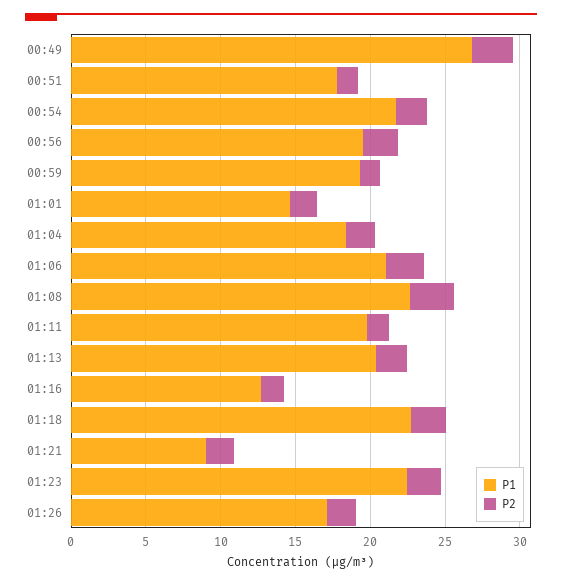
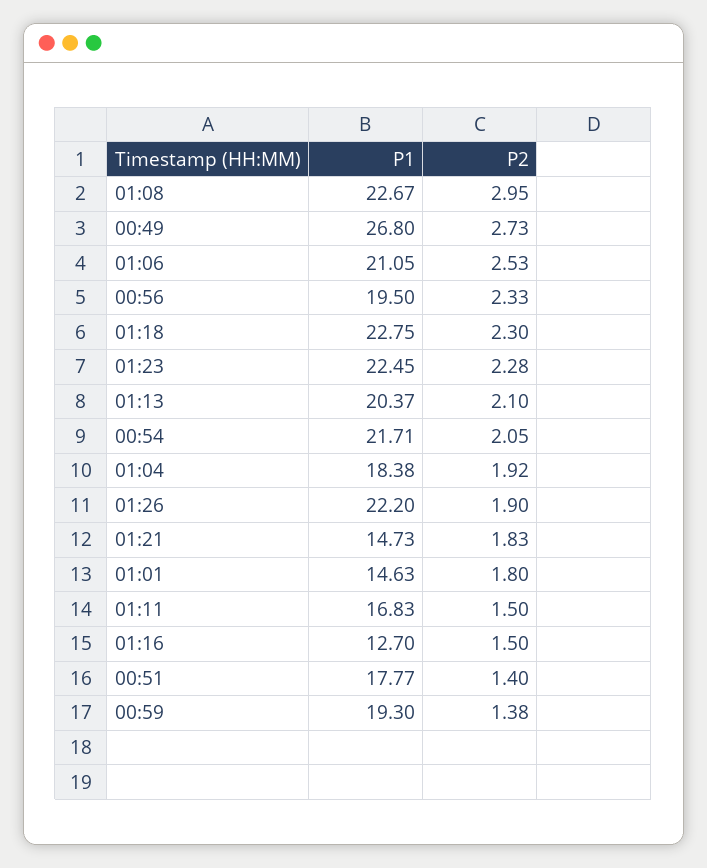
P1, 01:11: 20 -> 16.83
P1, 01:21: 9 -> 14.73
P1, 01:26: 17 -> 22.2

